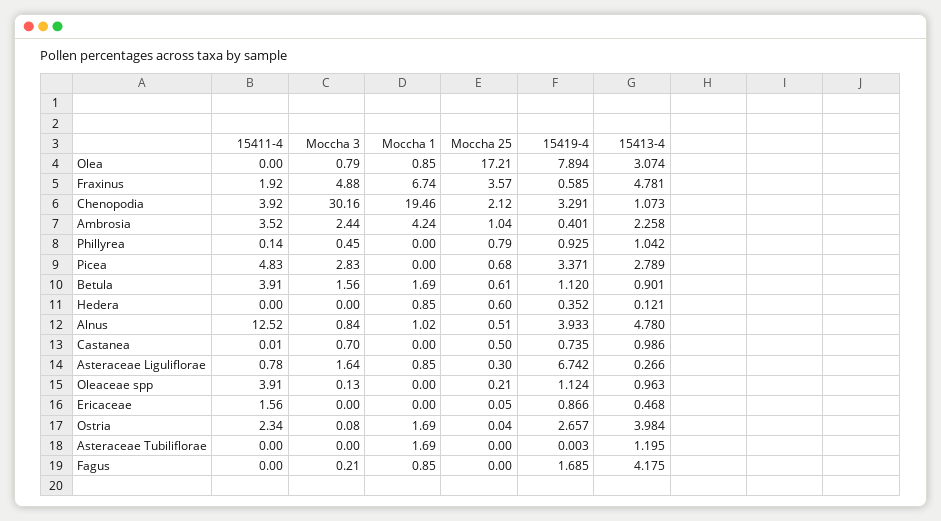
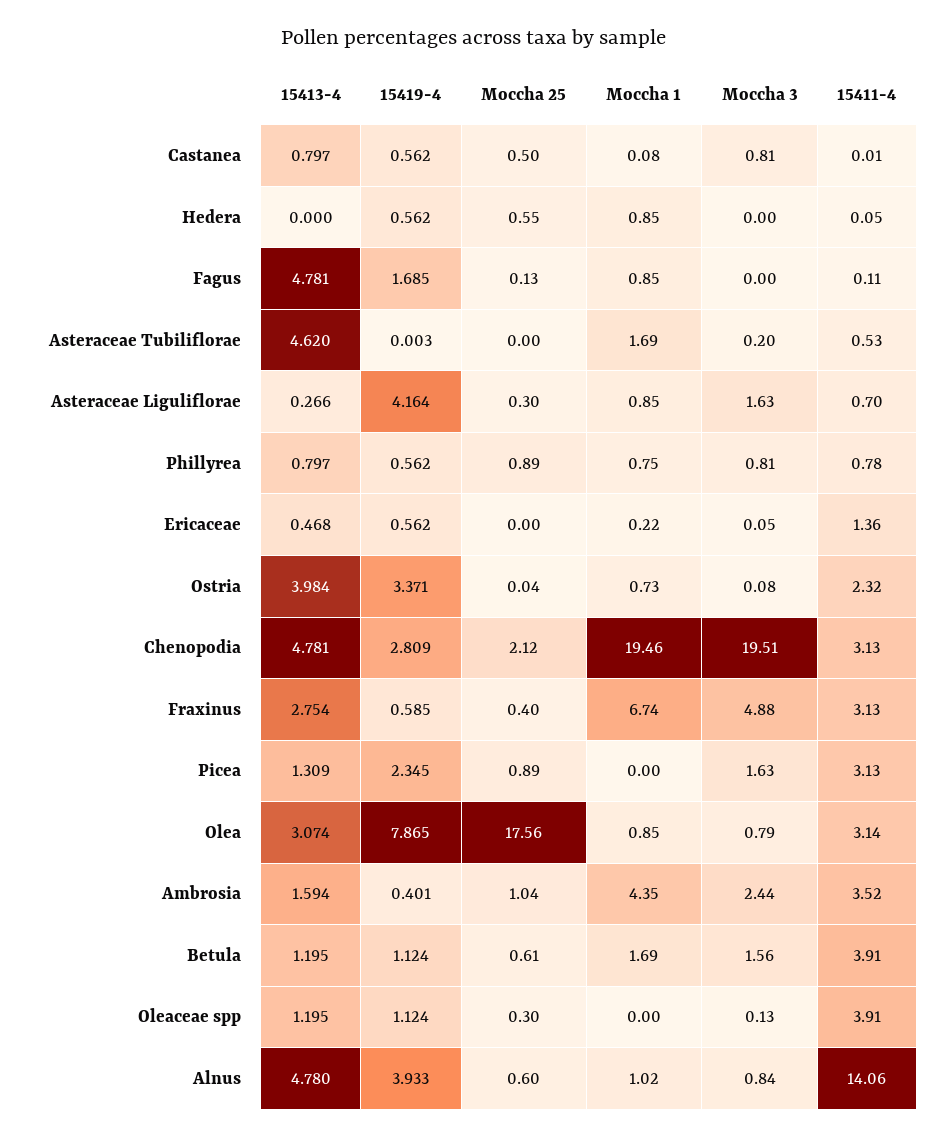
15411-4, Olea: 0 -> 3.14
Moccha 25, Olea: 17.21 -> 17.56
15419-4, Olea: 7.894 -> 7.865
15411-4, Fraxinus: 1.92 -> 3.13
Moccha 25, Fraxinus: 3.57 -> 0.4
15413-4, Fraxinus: 4.781 -> 2.754
15411-4, Chenopodia: 3.92 -> 3.13
Moccha 3, Chenopodia: 30.16 -> 19.51
15419-4, Chenopodia: 3.291 -> 2.809
15413-4, Chenopodia: 1.073 -> 4.781
Moccha 1, Ambrosia: 4.24 -> 4.35
15413-4, Ambrosia: 2.258 -> 1.594
15411-4, Phillyrea: 0.14 -> 0.78
Moccha 3, Phillyrea: 0.45 -> 0.81
Moccha 1, Phillyrea: 0 -> 0.75
Moccha 25, Phillyrea: 0.79 -> 0.89
15419-4, Phillyrea: 0.925 -> 0.562
15413-4, Phillyrea: 1.042 -> 0.797
15411-4, Picea: 4.83 -> 3.13
Moccha 3, Picea: 2.83 -> 1.63
Moccha 25, Picea: 0.68 -> 0.89
15419-4, Picea: 3.371 -> 2.345
15413-4, Picea: 2.789 -> 1.309
15419-4, Betula: 1.12 -> 1.124
15413-4, Betula: 0.901 -> 1.195
15411-4, Hedera: 0 -> 0.05
Moccha 25, Hedera: 0.6 -> 0.55
15419-4, Hedera: 0.352 -> 0.562
15413-4, Hedera: 0.121 -> 0
15411-4, Alnus: 12.52 -> 14.06
Moccha 25, Alnus: 0.51 -> 0.6
Moccha 3, Castanea: 0.7 -> 0.81
Moccha 1, Castanea: 0 -> 0.08
15419-4, Castanea: 0.735 -> 0.562
15413-4, Castanea: 0.986 -> 0.797
15411-4, Asteraceae Liguliflorae: 0.78 -> 0.7
Moccha 3, Asteraceae Liguliflorae: 1.64 -> 1.63
15419-4, Asteraceae Liguliflorae: 6.742 -> 4.164
Moccha 25, Oleaceae spp: 0.21 -> 0.3
15413-4, Oleaceae spp: 0.963 -> 1.195
15411-4, Ericaceae: 1.56 -> 1.36
Moccha 3, Ericaceae: 0 -> 0.05
Moccha 1, Ericaceae: 0 -> 0.22
Moccha 25, Ericaceae: 0.05 -> 0
15419-4, Ericaceae: 0.866 -> 0.562
15411-4, Ostria: 2.34 -> 2.32
Moccha 1, Ostria: 1.69 -> 0.73
15419-4, Ostria: 2.657 -> 3.371
15411-4, Asteraceae Tubiliflorae: 0 -> 0.53
Moccha 3, Asteraceae Tubiliflorae: 0 -> 0.2
15413-4, Asteraceae Tubiliflorae: 1.195 -> 4.62
15411-4, Fagus: 0 -> 0.11
Moccha 3, Fagus: 0.21 -> 0
Moccha 25, Fagus: 0 -> 0.13
15413-4, Fagus: 4.175 -> 4.781

